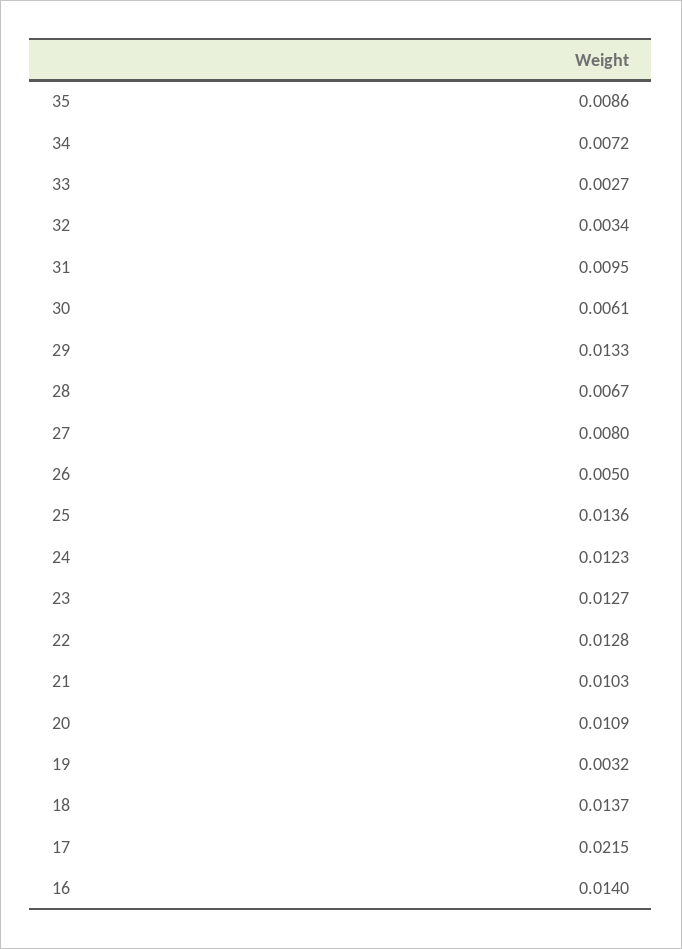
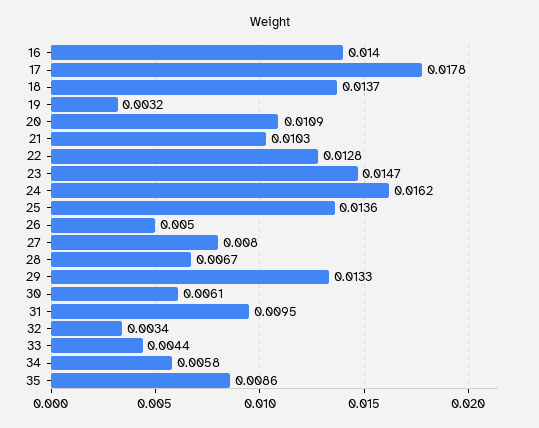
34: 0.0072 -> 0.0058
33: 0.0027 -> 0.0044
24: 0.0123 -> 0.0162
23: 0.0127 -> 0.0147
17: 0.0215 -> 0.0178

